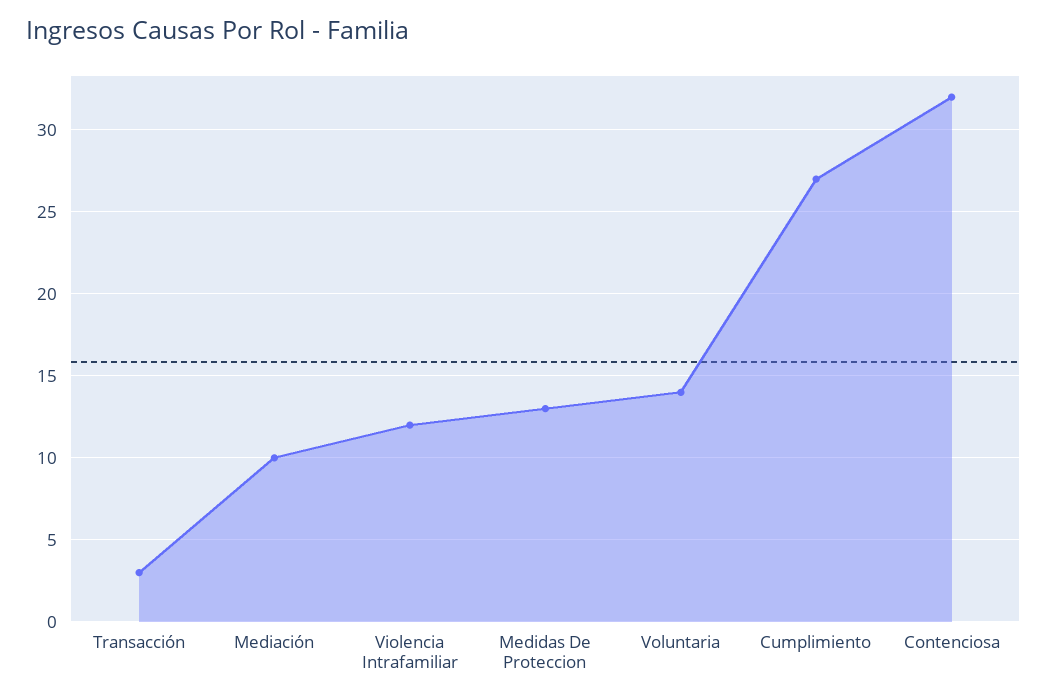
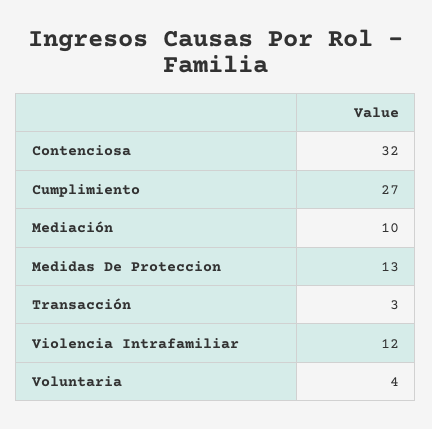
Voluntaria: 14 -> 4

